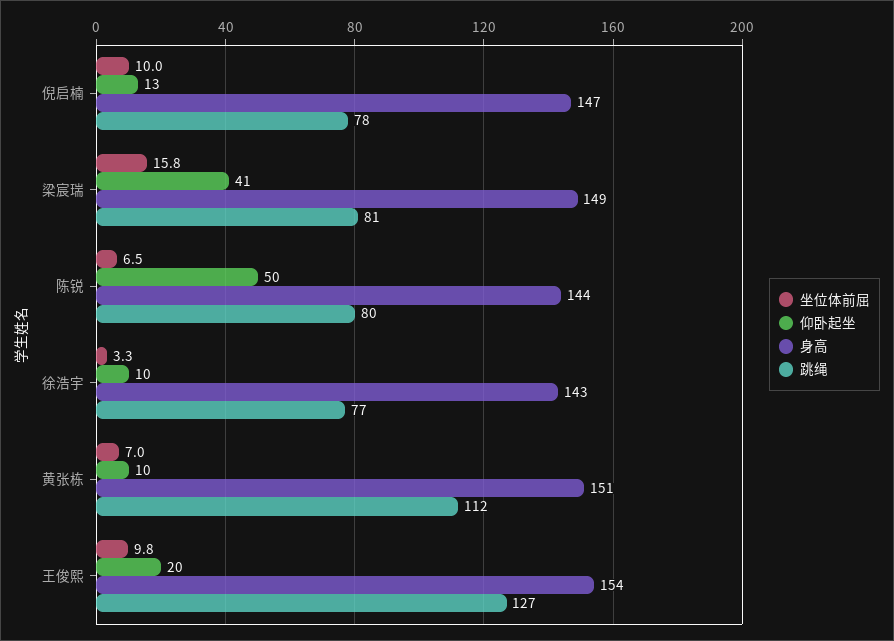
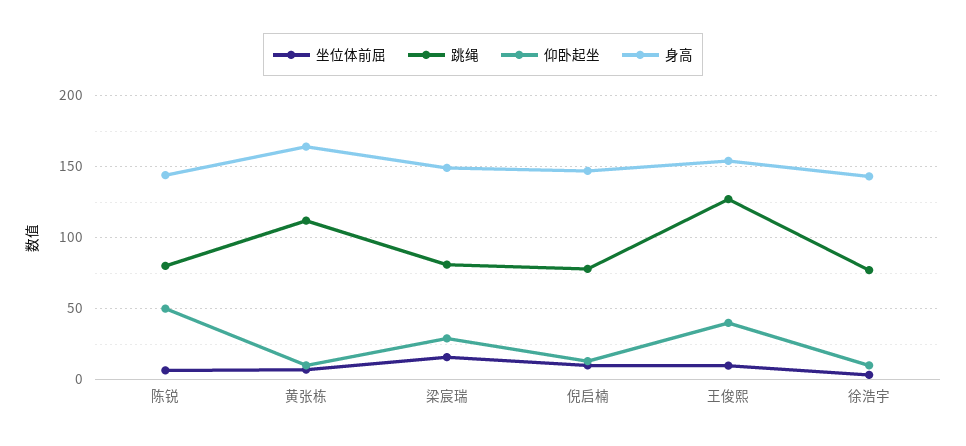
仰卧起坐, 梁宸瑞: 41 -> 30
身高, 黄张栋: 151 -> 165
仰卧起坐, 王俊熙: 20 -> 40

